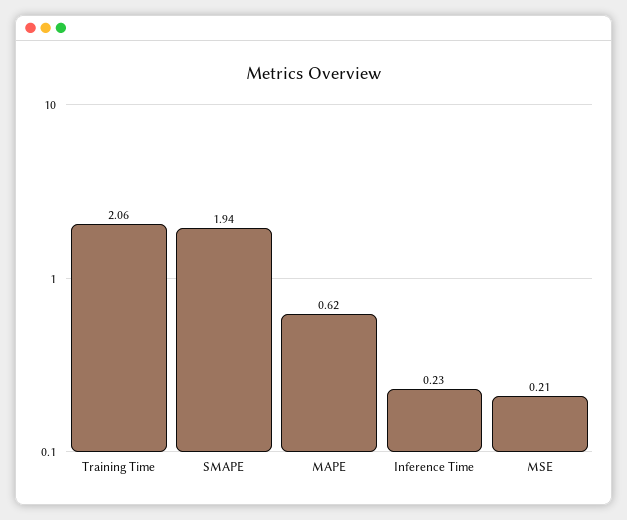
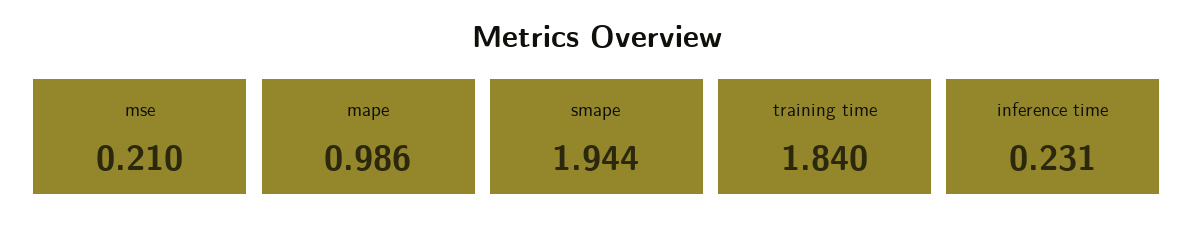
Training Time: 2.06 -> 1.84
MAPE: 0.62 -> 0.986

